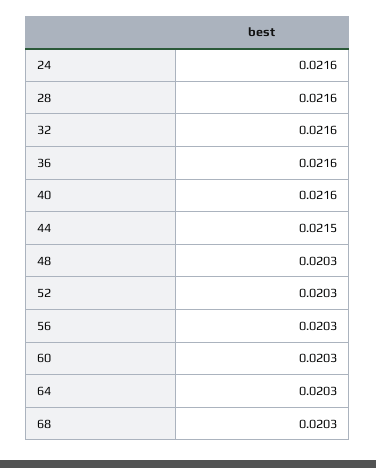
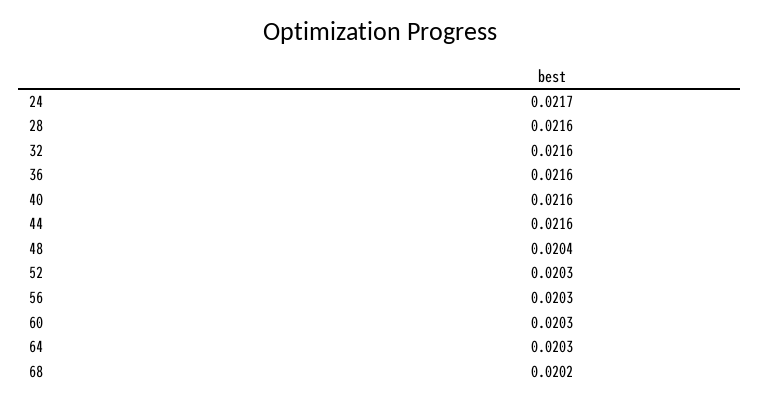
24: 0.0216 -> 0.0217
44: 0.0215 -> 0.0216
48: 0.0203 -> 0.0204
68: 0.0203 -> 0.0202

